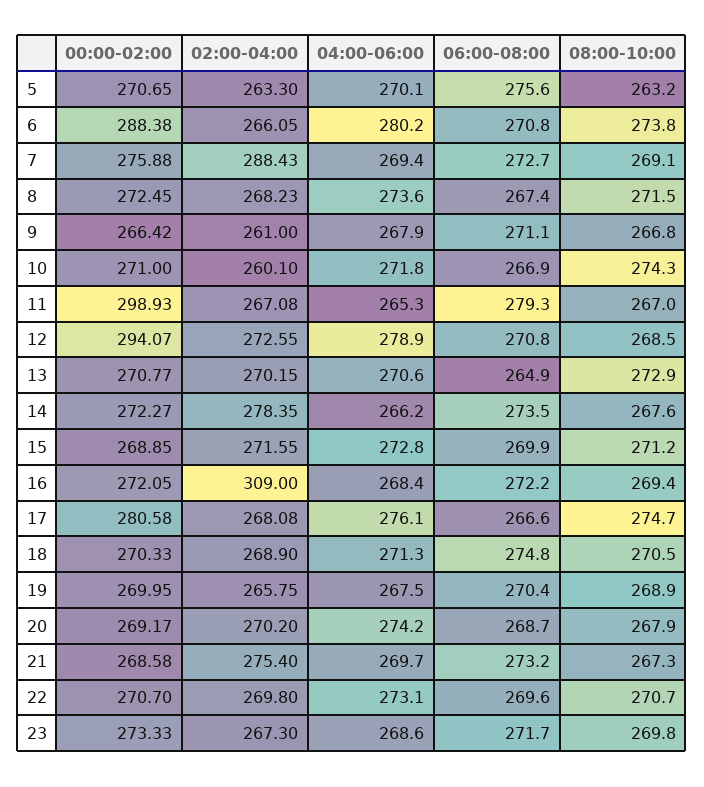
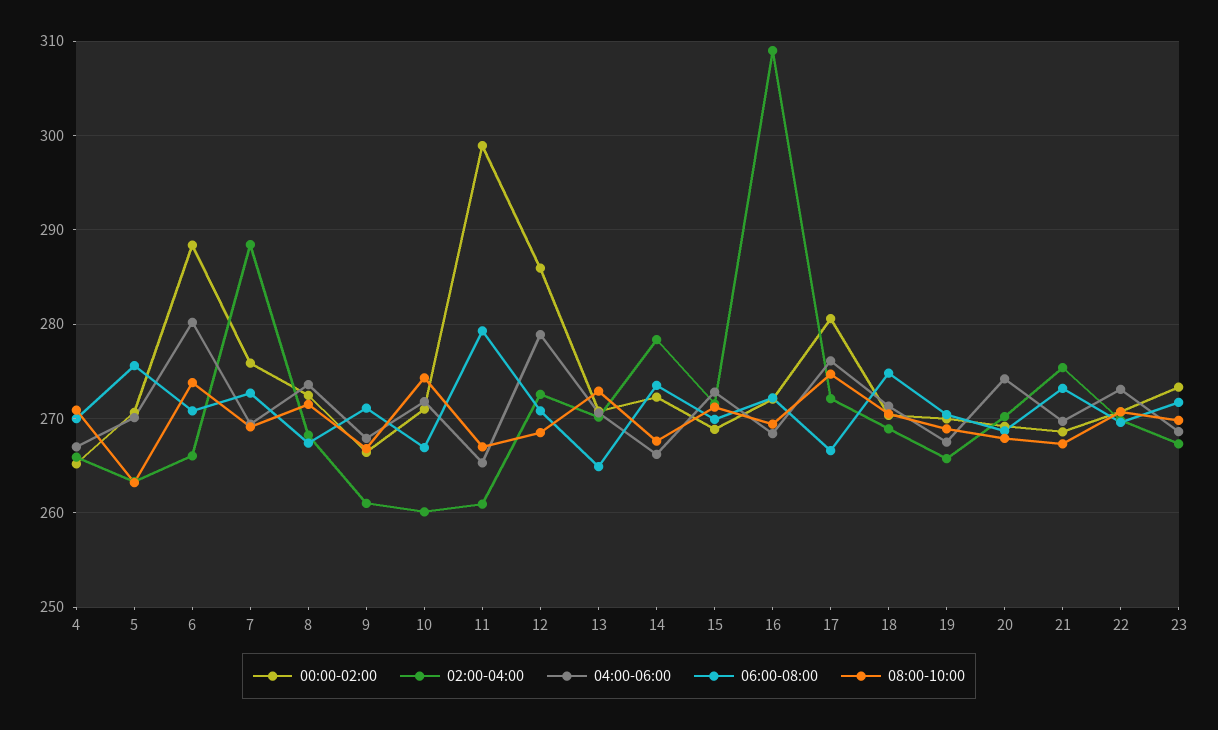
02:00-04:00, 11: 267.08 -> 261
00:00-02:00, 12: 294.07 -> 286
02:00-04:00, 17: 268.08 -> 272
00:00-02:00, 4: none -> 265
02:00-04:00, 4: none -> 266
04:00-06:00, 4: none -> 267
06:00-08:00, 4: none -> 270
08:00-10:00, 4: none -> 271

